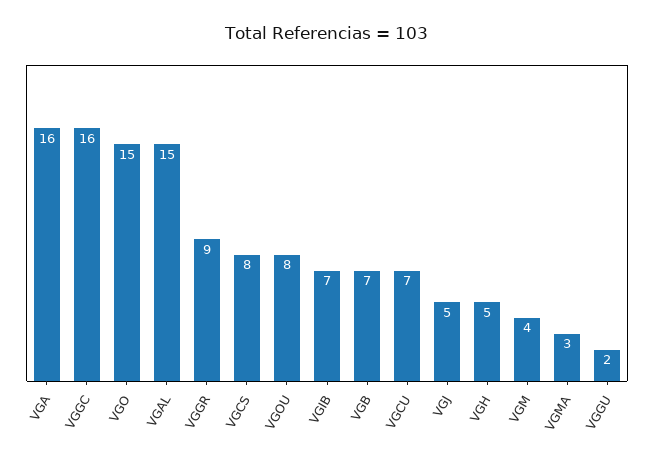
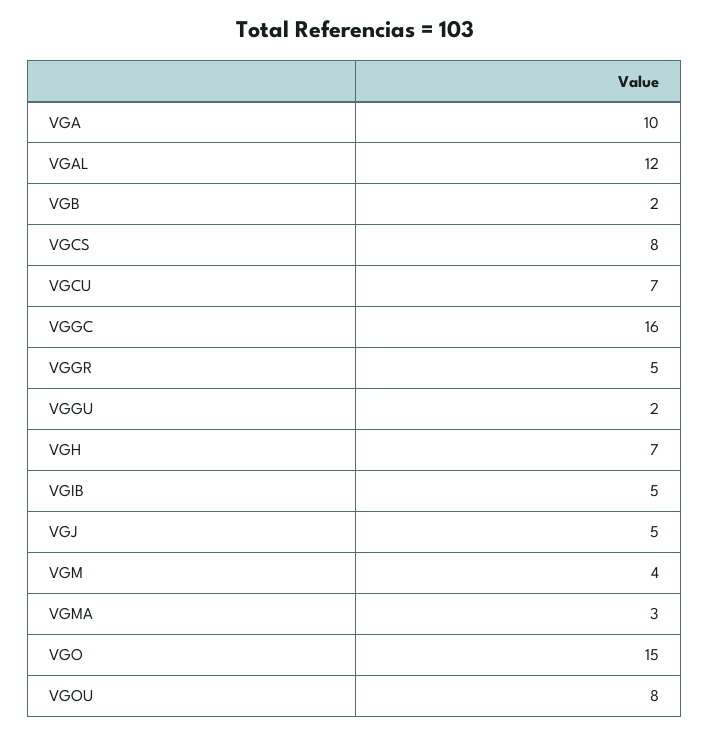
VGA: 16 -> 10
VGAL: 15 -> 12
VGGR: 9 -> 5
VGIB: 7 -> 5
VGB: 7 -> 2
VGH: 5 -> 7

